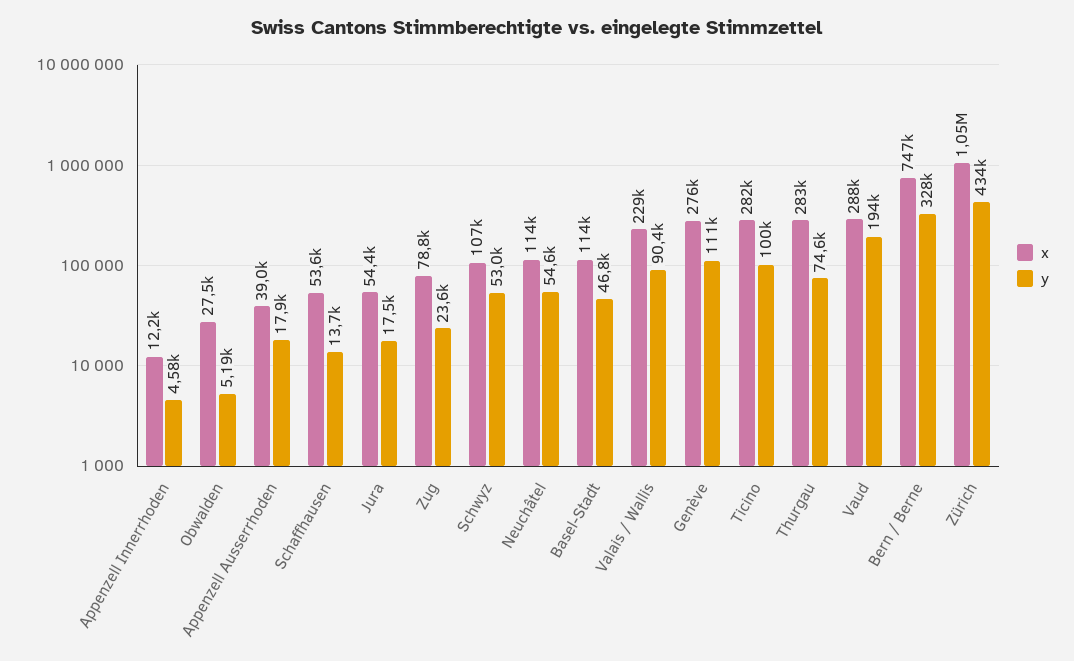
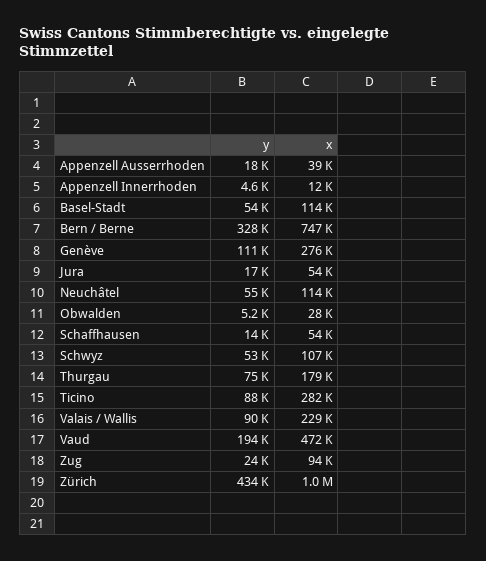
x, Zug: 78800 -> 94000
y, Basel-Stadt: 46800 -> 54000
y, Ticino: 100000 -> 88000
x, Thurgau: 283000 -> 179000
x, Vaud: 288000 -> 472000

